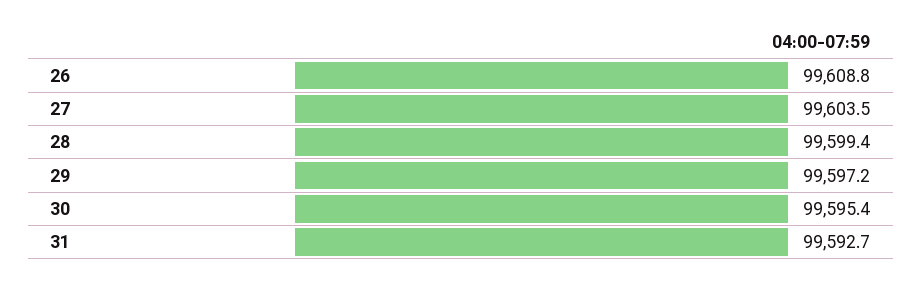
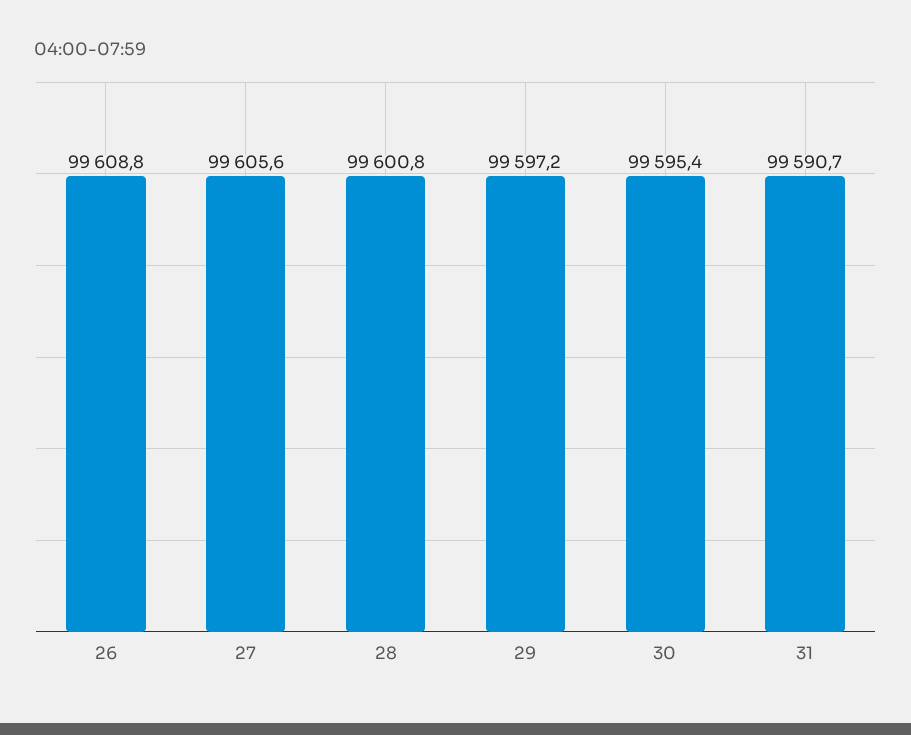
27: 99603.5 -> 99605.6
28: 99599.4 -> 99600.8
31: 99592.7 -> 99590.7

